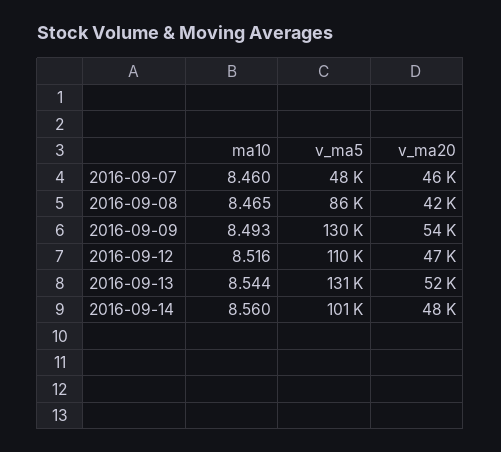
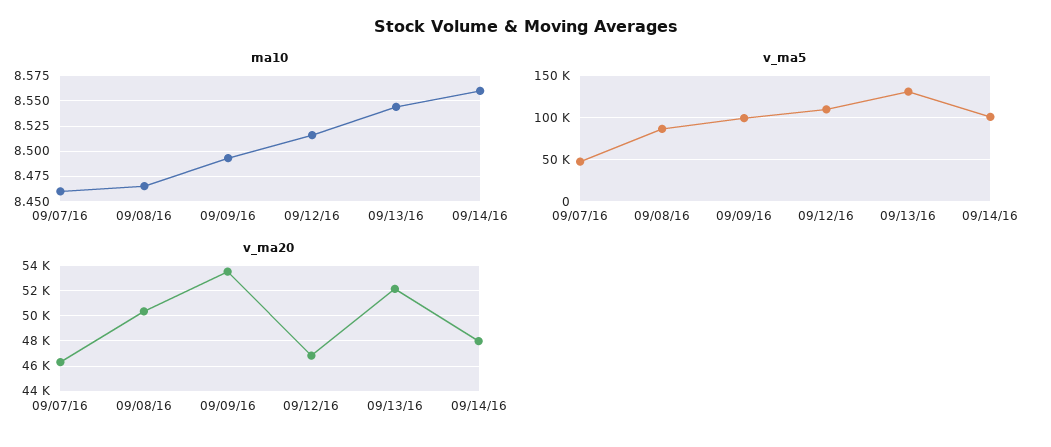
v_ma20, 2016-09-08: 42000 -> 50500
v_ma5, 2016-09-09: 130000 -> 100000

